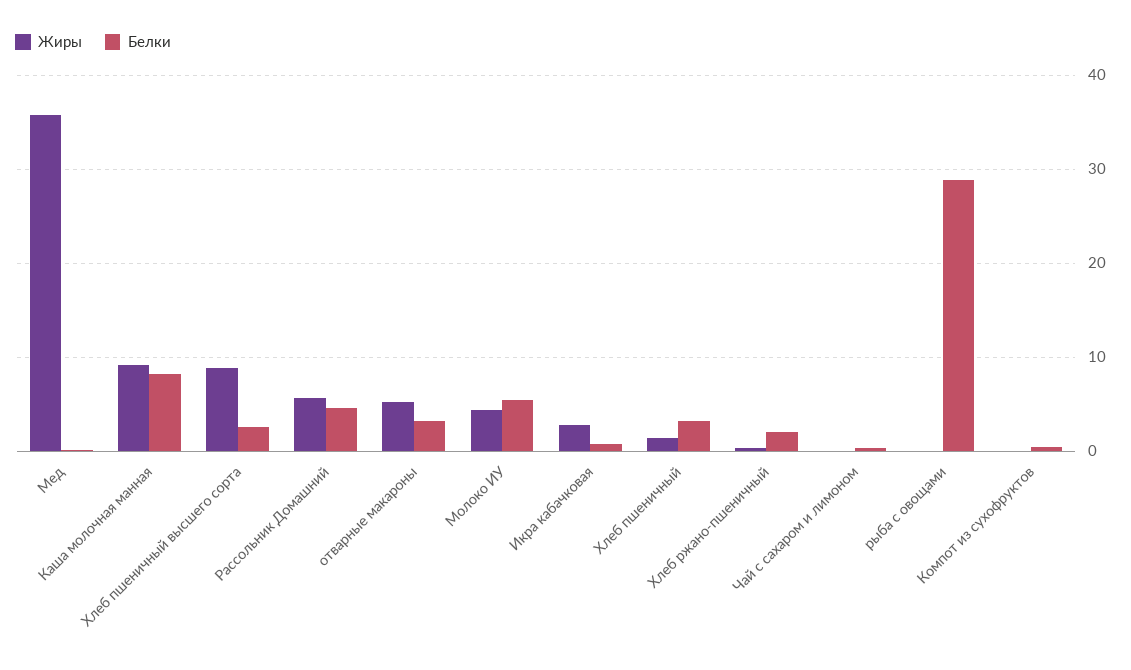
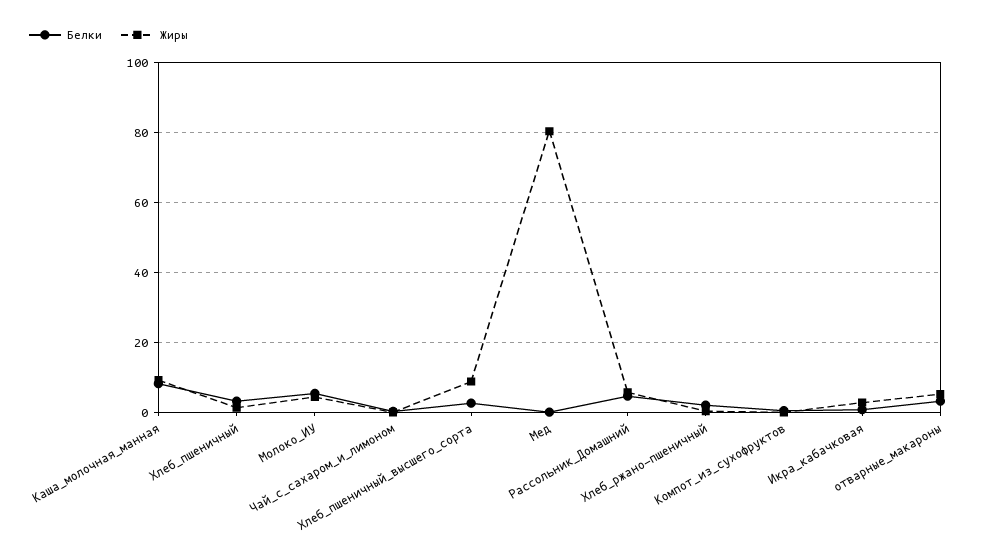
Жиры, Мед: 36 -> 80
Жиры, рыба с овощами: 0 -> none
Белки, рыба с овощами: 29 -> none

